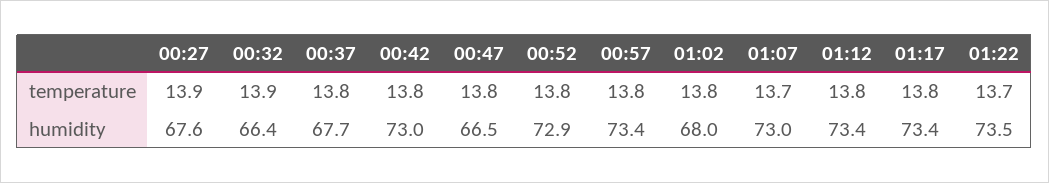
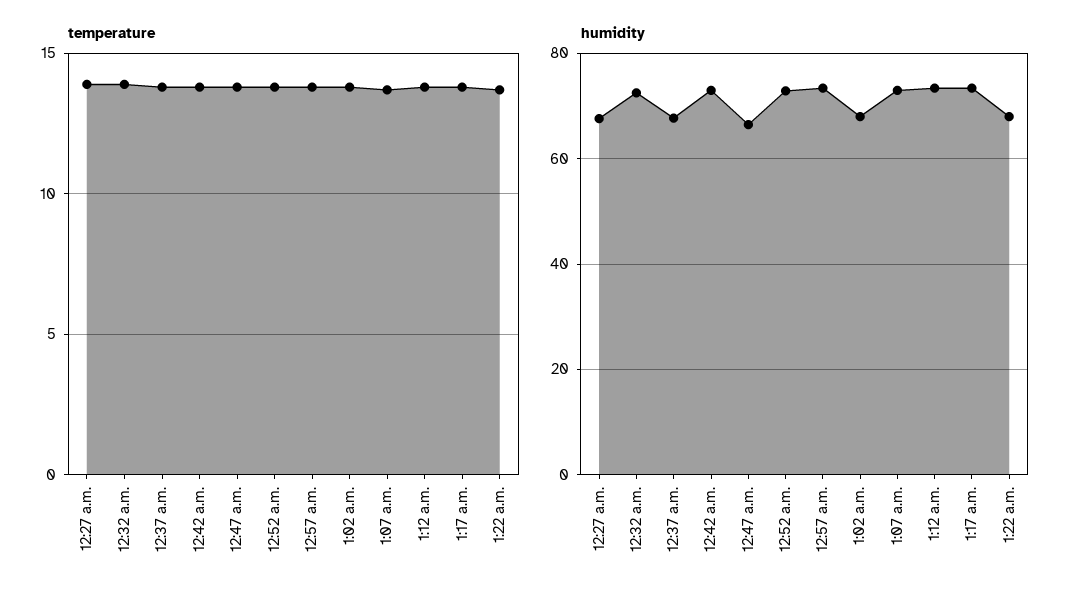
humidity, 00:32: 66.4 -> 72
humidity, 01:22: 73.5 -> 68

